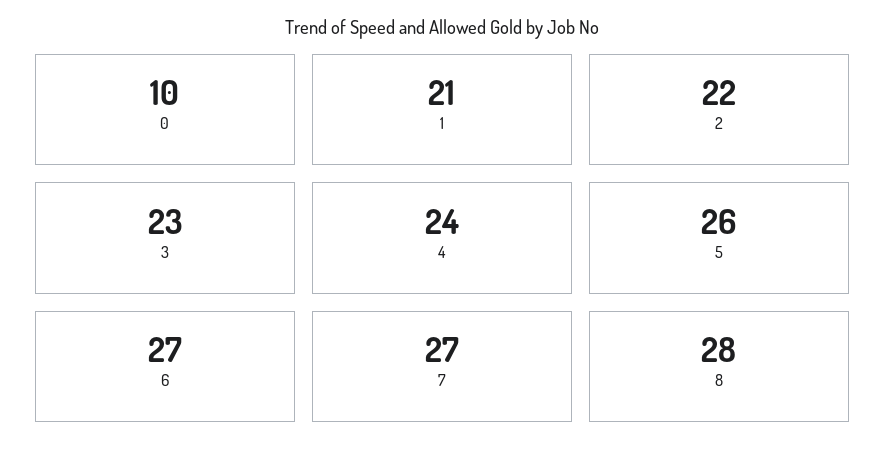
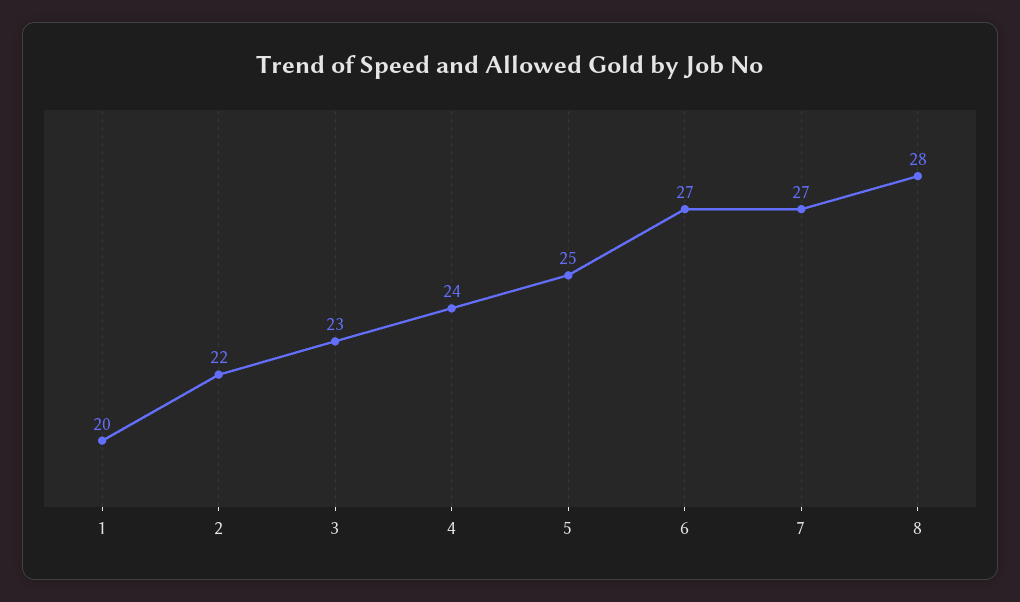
0: 10 -> none
1: 21 -> 20
5: 26 -> 25

